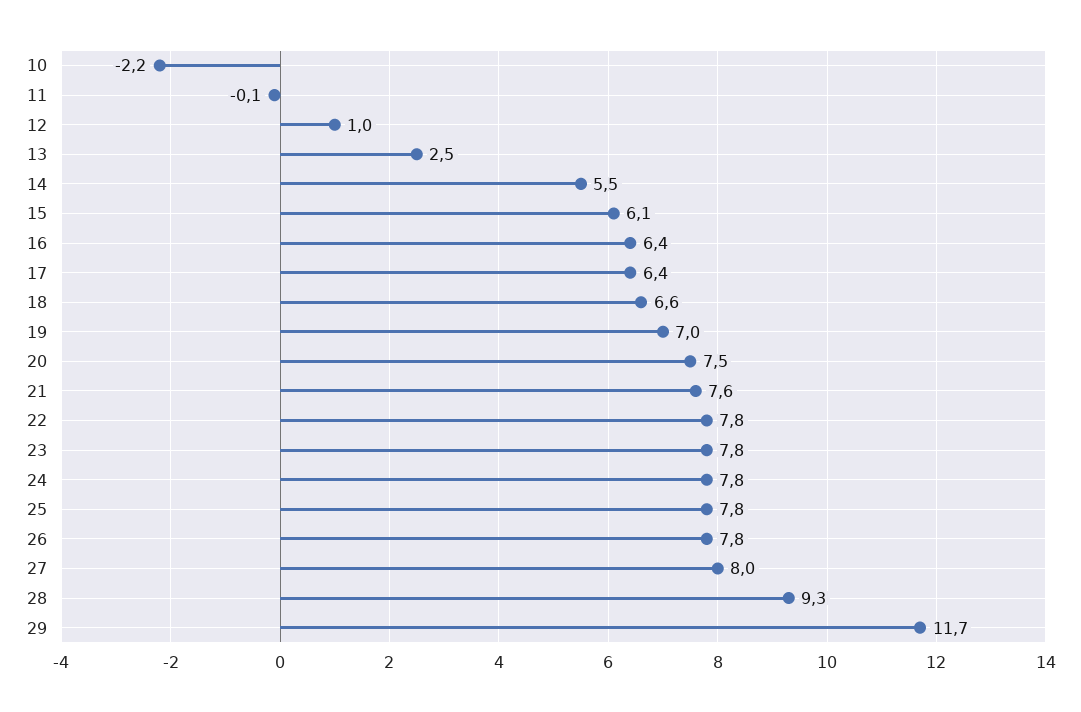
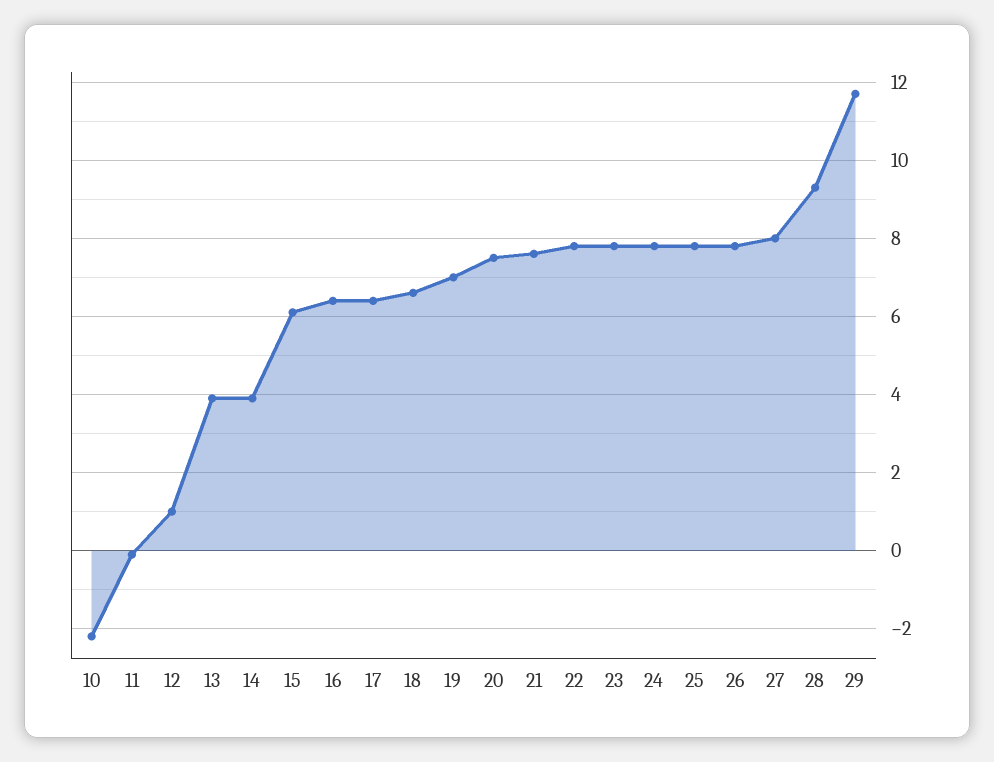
13: 2.5 -> 4
14: 5.5 -> 4

